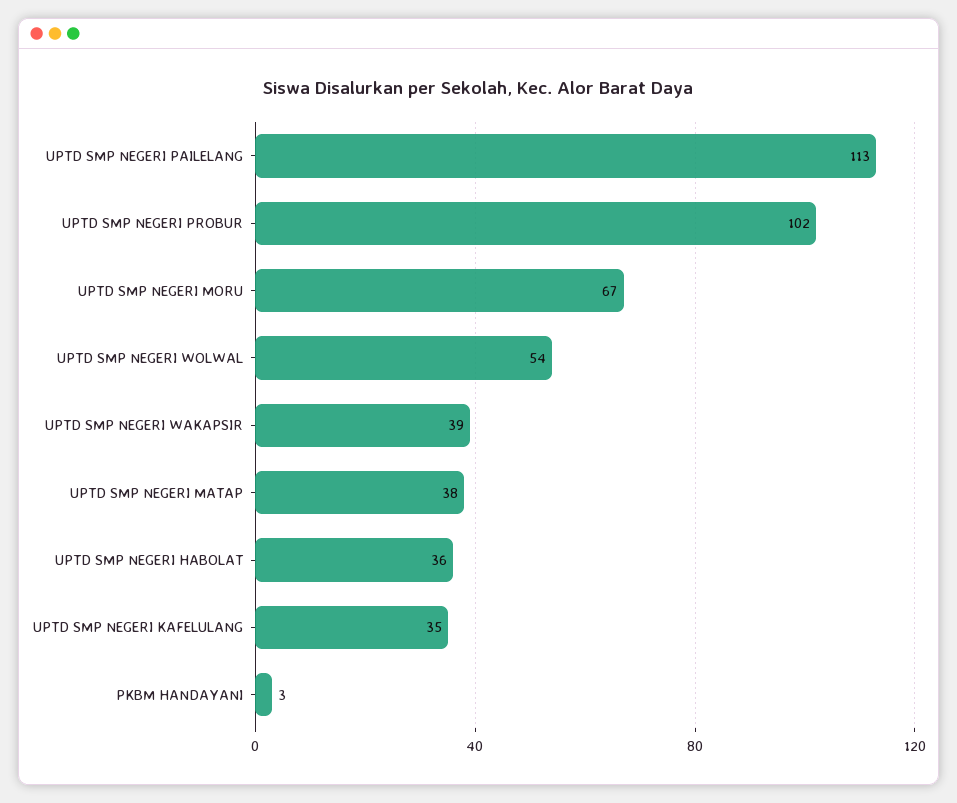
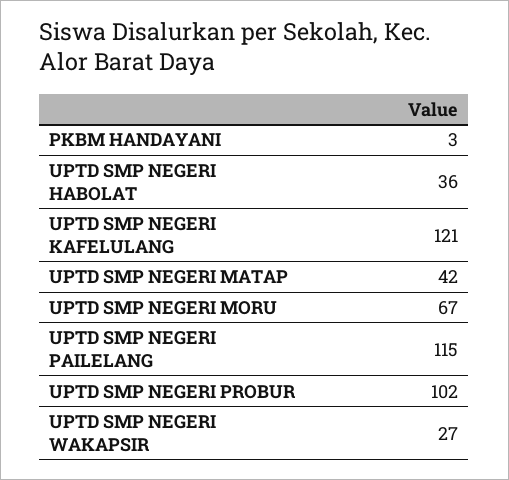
UPTD SMP NEGERI PAILELANG: 113 -> 115
UPTD SMP NEGERI WOLWAL: 54 -> none
UPTD SMP NEGERI WAKAPSIR: 39 -> 27
UPTD SMP NEGERI MATAP: 38 -> 42
UPTD SMP NEGERI KAFELULANG: 35 -> 121

